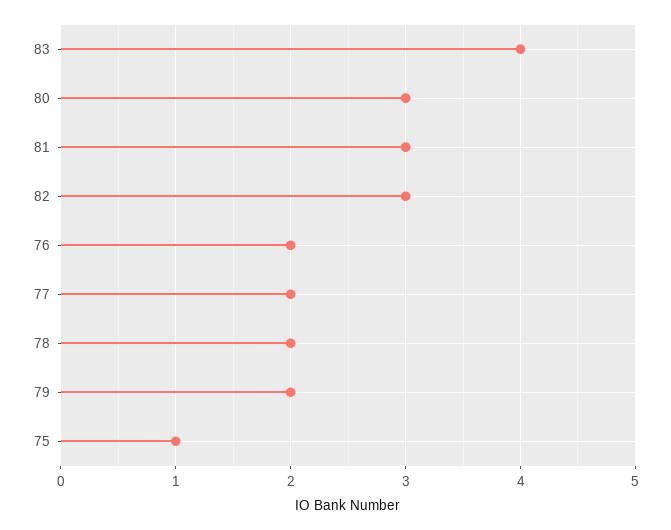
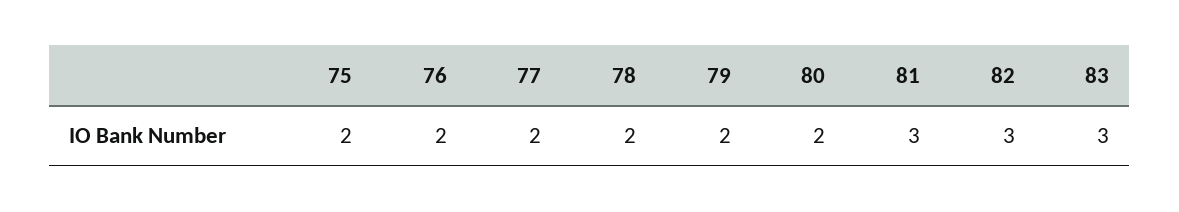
83: 4 -> 3
80: 3 -> 2
75: 1 -> 2

